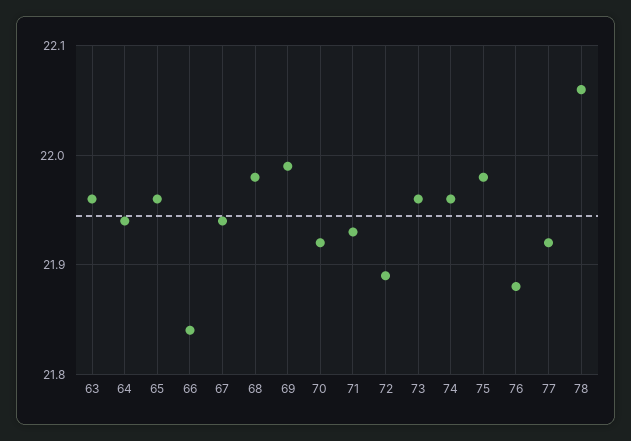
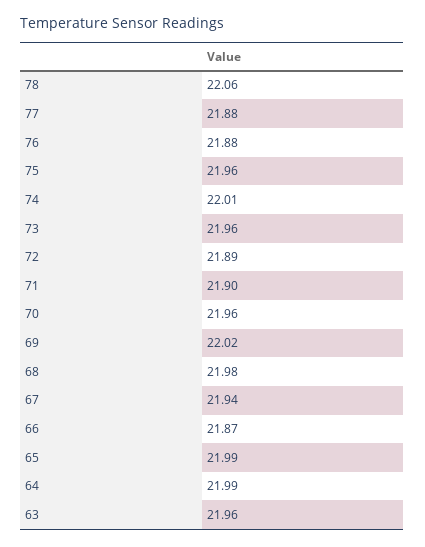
64: 21.94 -> 21.99
65: 21.96 -> 21.99
66: 21.84 -> 21.87
69: 21.99 -> 22.02
70: 21.92 -> 21.96
71: 21.93 -> 21.9
74: 21.96 -> 22.01
75: 21.98 -> 21.96
77: 21.92 -> 21.88

